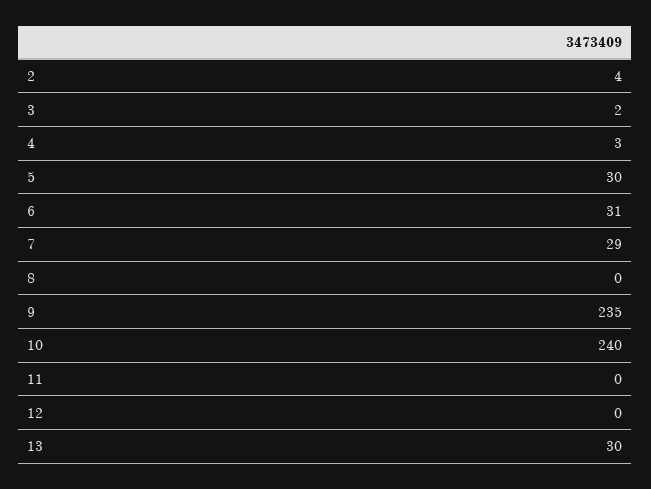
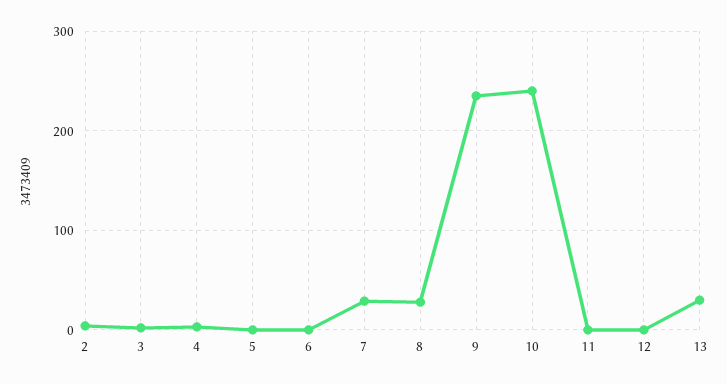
5: 30 -> 0
6: 31 -> 0
8: 0 -> 30

